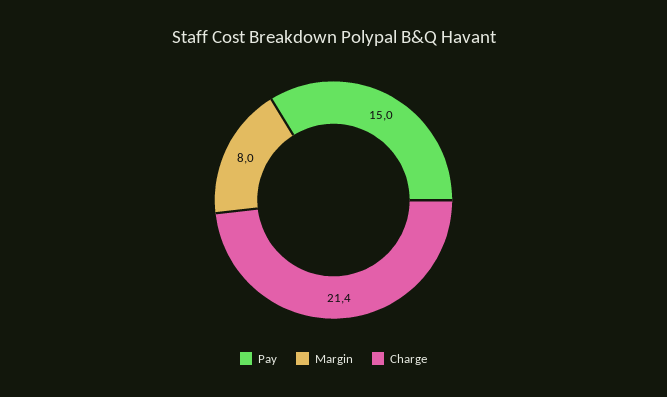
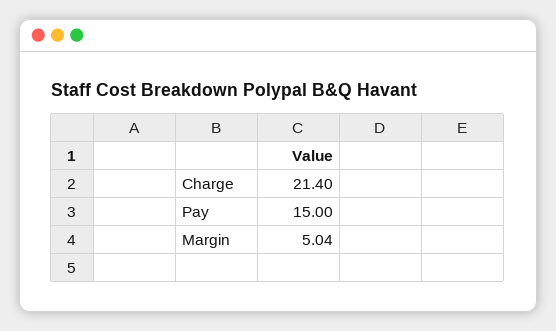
Margin: 8 -> 5.04

